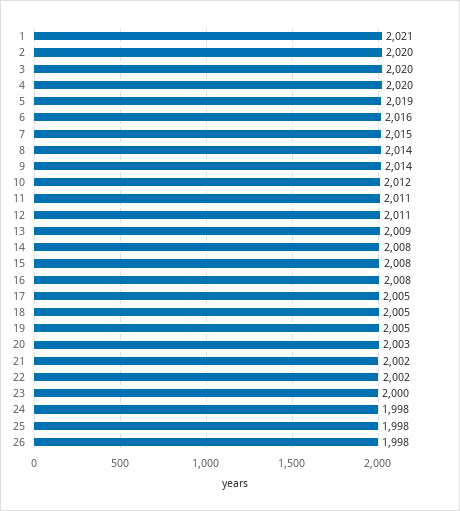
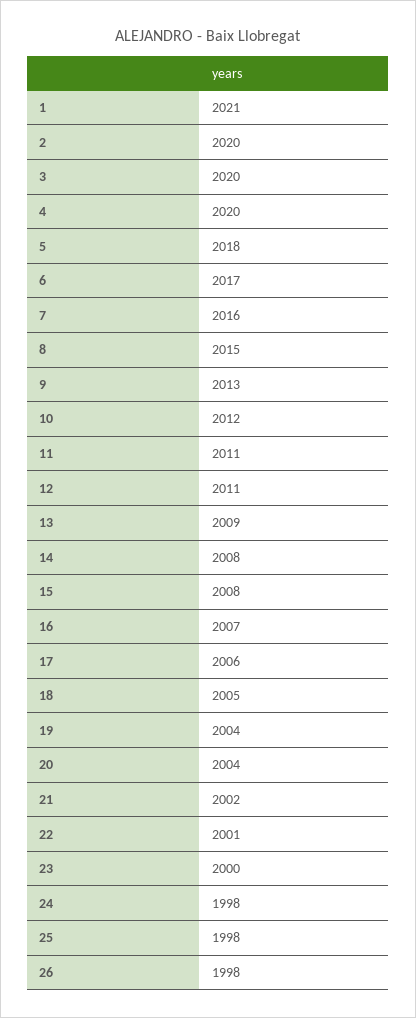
5: 2019 -> 2018
6: 2016 -> 2017
7: 2015 -> 2016
8: 2014 -> 2015
9: 2014 -> 2013
16: 2008 -> 2007
17: 2005 -> 2006
19: 2005 -> 2004
20: 2003 -> 2004
22: 2002 -> 2001

